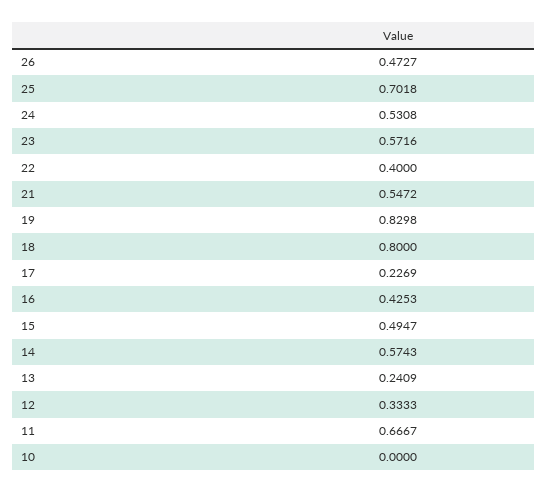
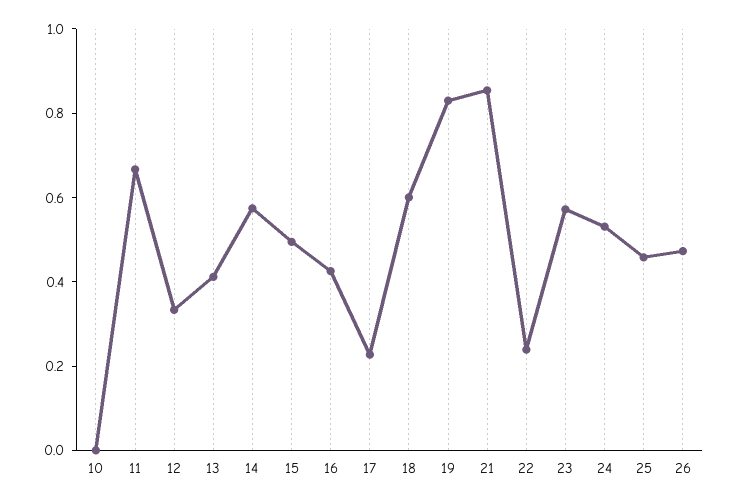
25: 0.7018 -> 0.45
22: 0.4 -> 0.25
21: 0.5472 -> 0.85
18: 0.8 -> 0.6
13: 0.2409 -> 0.4

